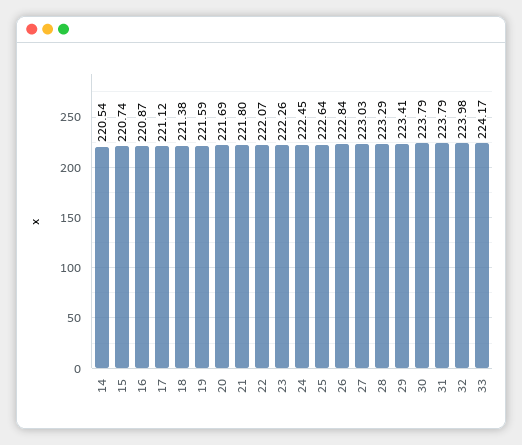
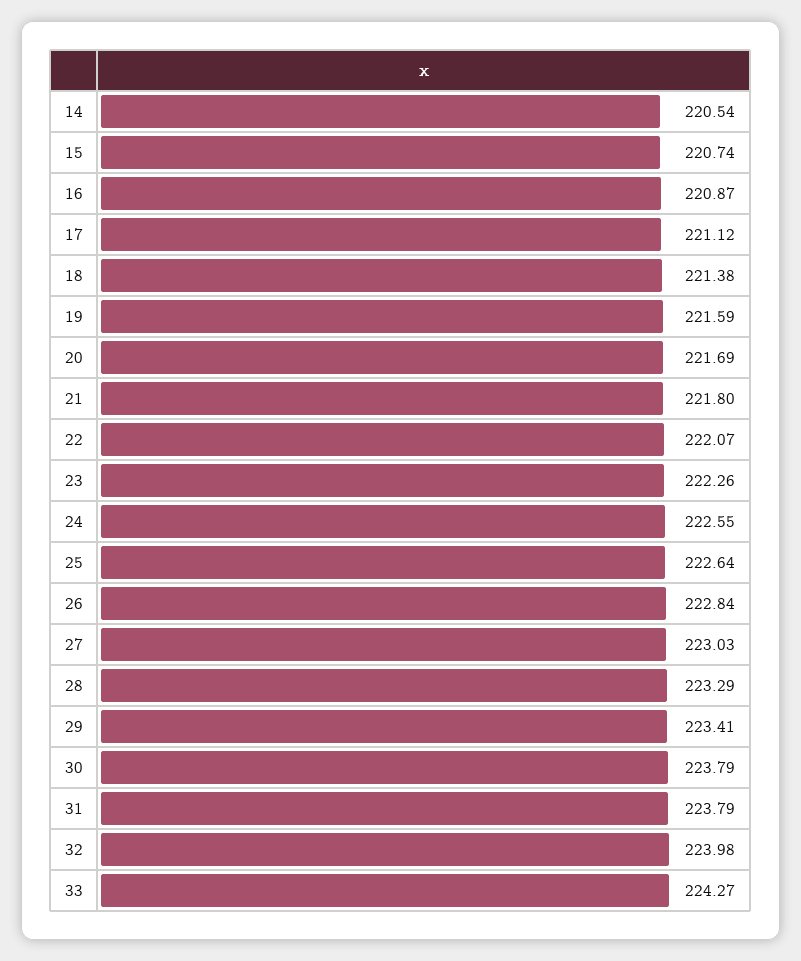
24: 222.45 -> 222.55
33: 224.17 -> 224.27

